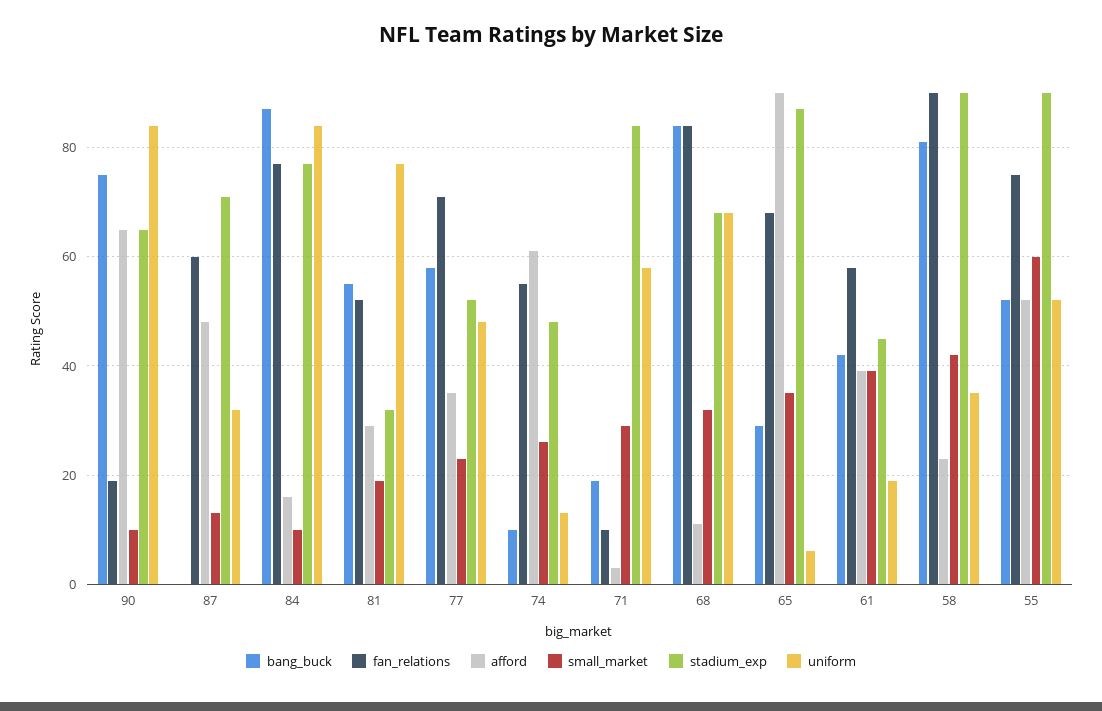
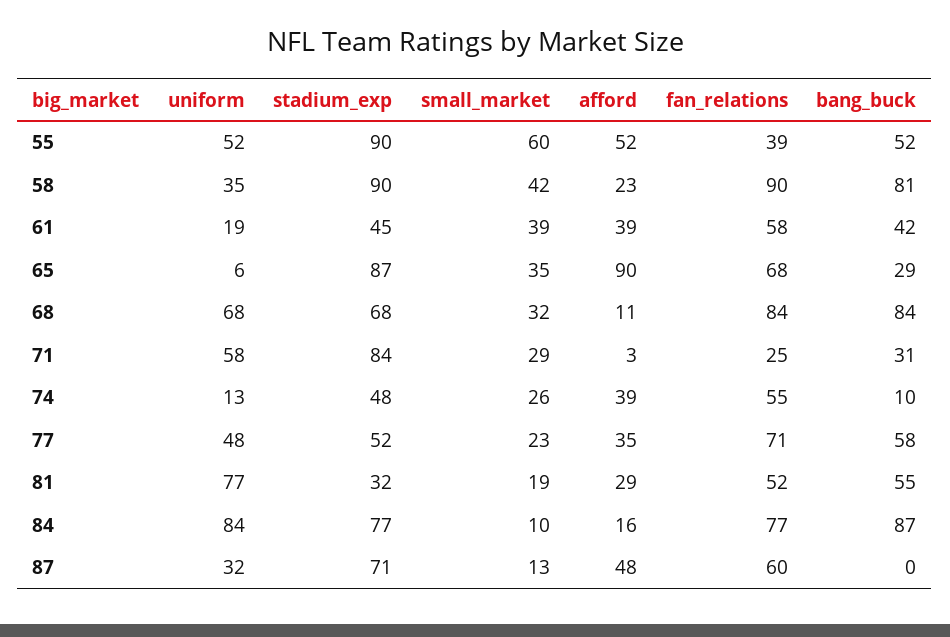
bang_buck, 90: 75 -> none
fan_relations, 90: 20 -> none
afford, 90: 65 -> none
small_market, 90: 10 -> none
stadium_exp, 90: 65 -> none
uniform, 90: 85 -> none
afford, 74: 60 -> 39
bang_buck, 71: 20 -> 31
fan_relations, 71: 10 -> 25
fan_relations, 55: 75 -> 39

